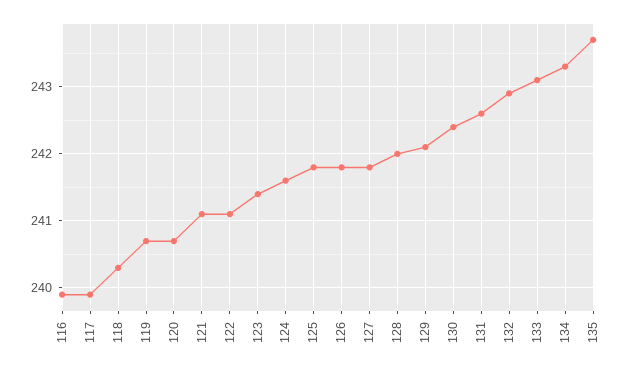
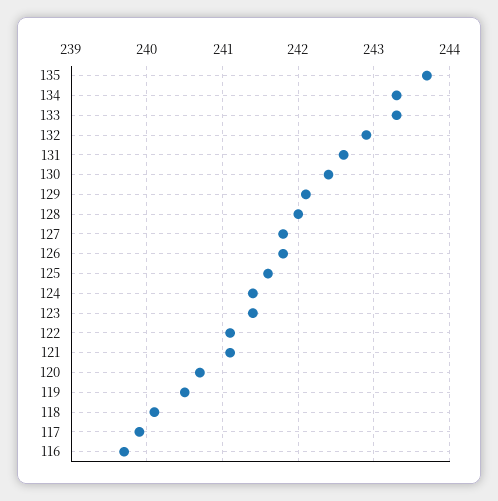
116: 239.9 -> 239.7
118: 240.3 -> 240.1
119: 240.7 -> 240.5
124: 241.6 -> 241.4
125: 241.8 -> 241.6
133: 243.1 -> 243.3

